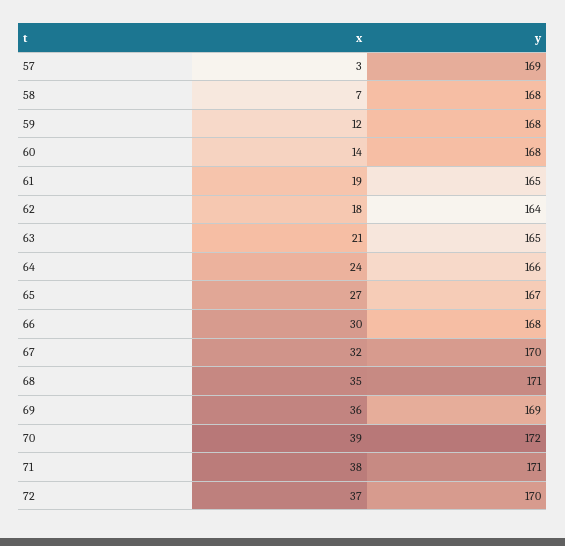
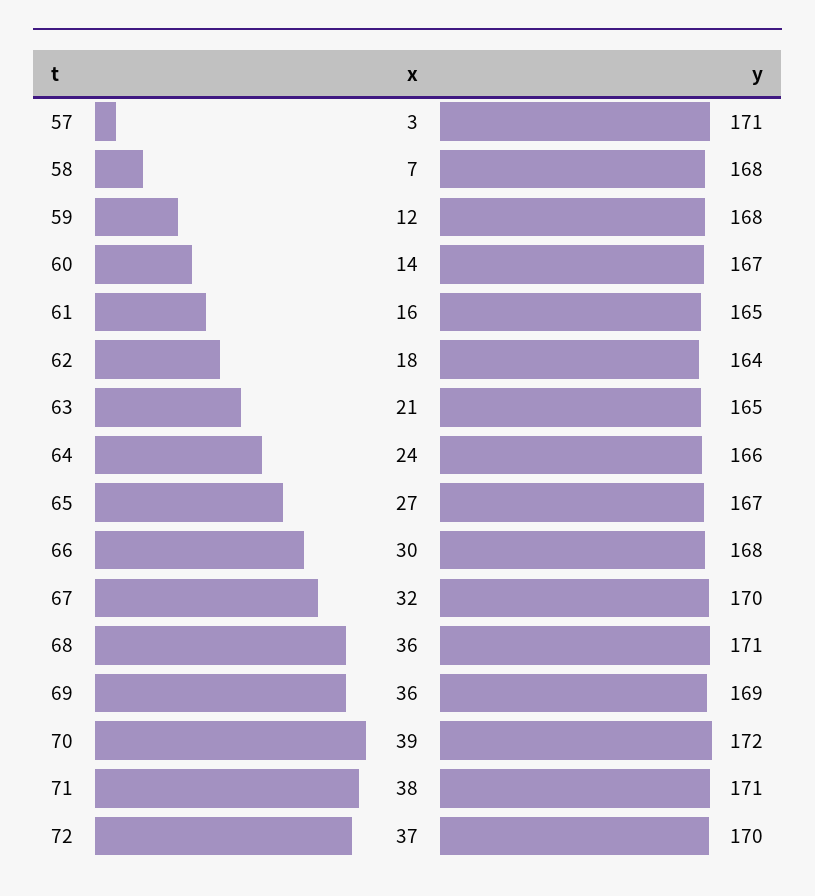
y, 57: 169 -> 171
y, 60: 168 -> 167
x, 61: 19 -> 16
x, 68: 35 -> 36

